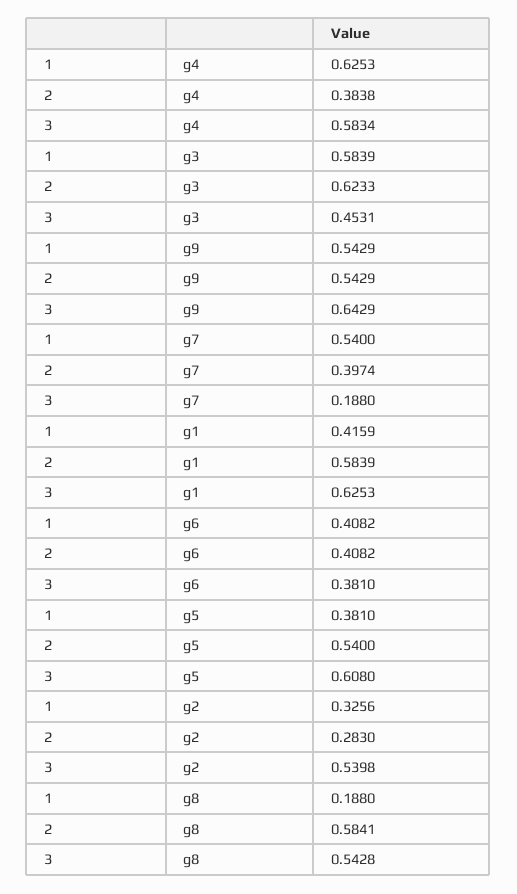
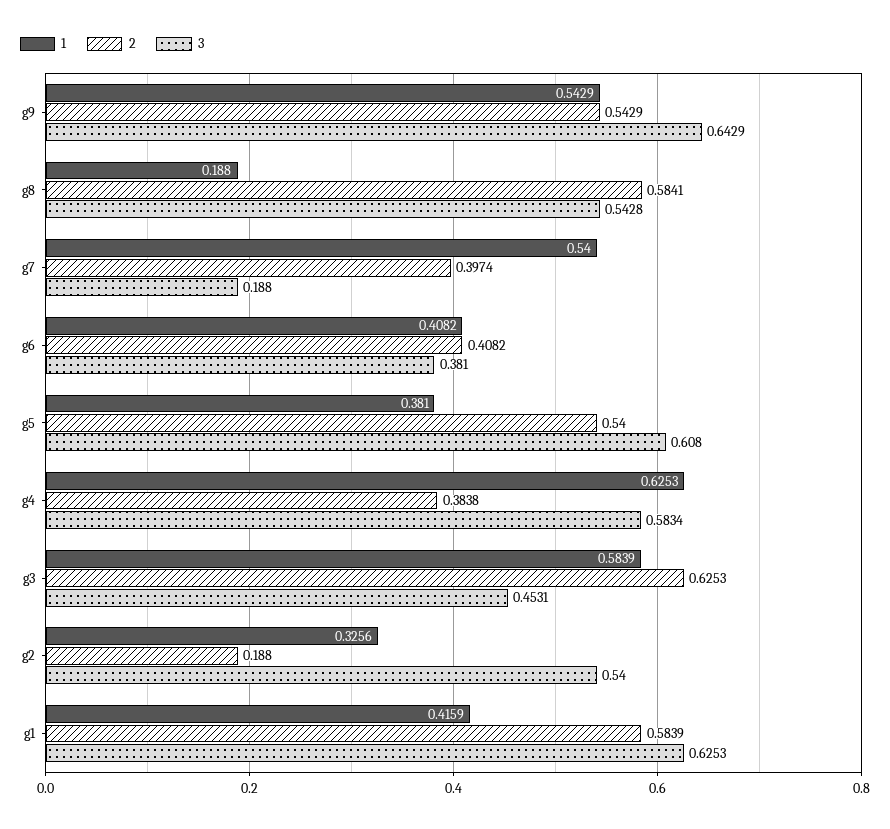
2, g3: 0.6233 -> 0.6253
2, g2: 0.283 -> 0.188
3, g2: 0.5398 -> 0.54

